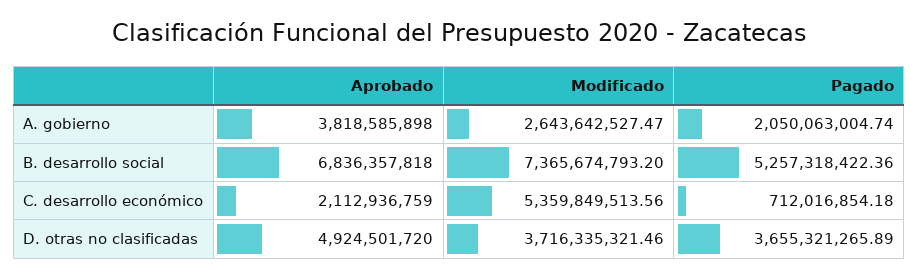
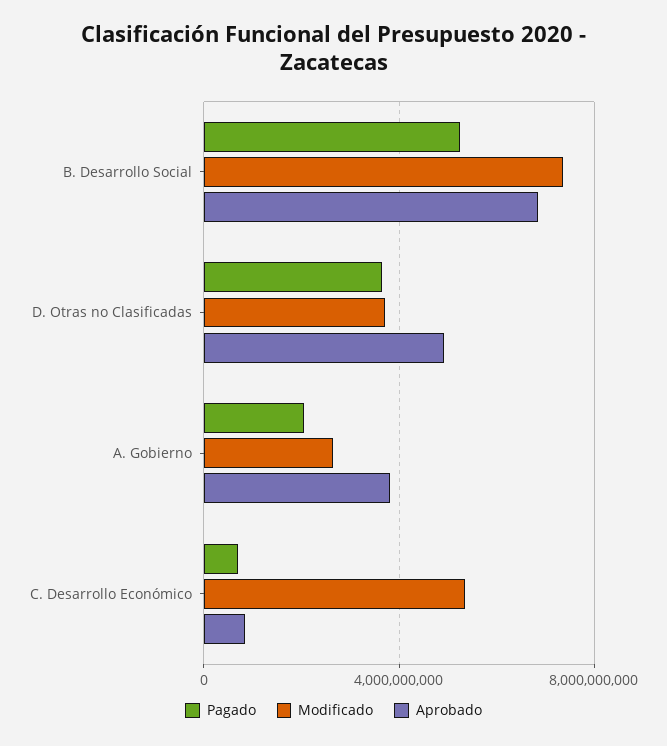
Aprobado, C. desarrollo económico: 2112936759 -> 1000000000

